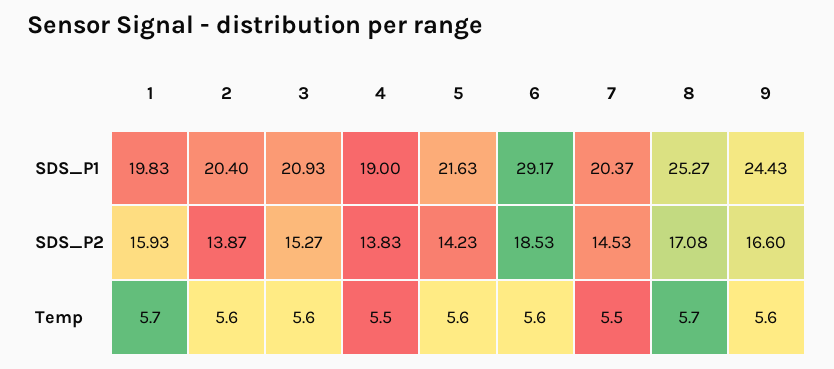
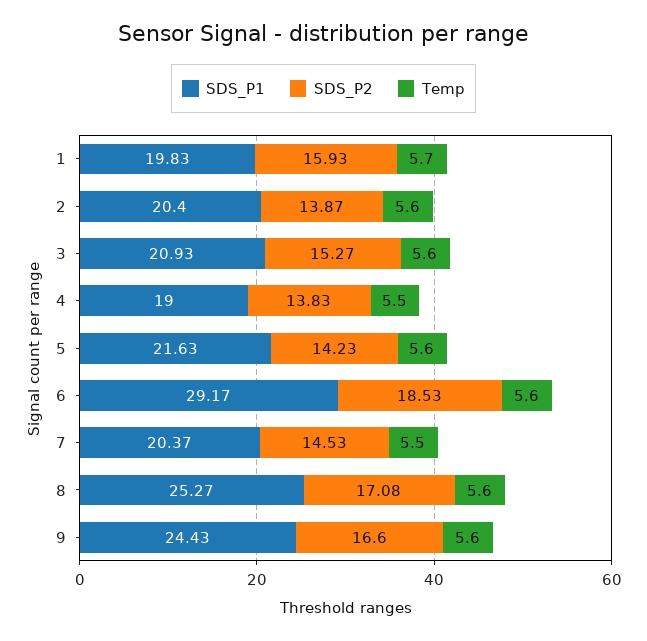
Temp, 8: 5.7 -> 5.6

